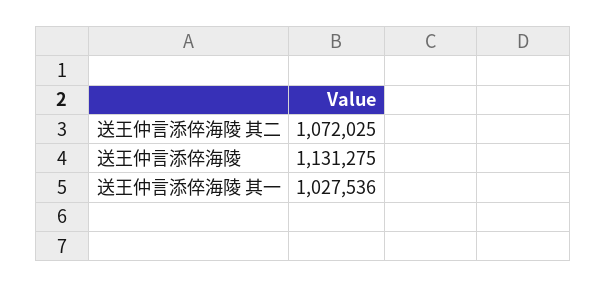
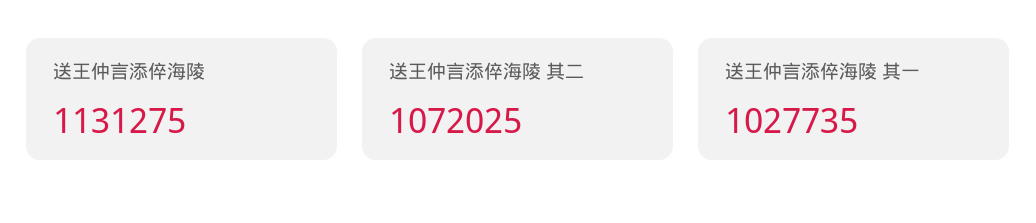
送王仲言添倅海陵 其一: 1027536 -> 1027735

